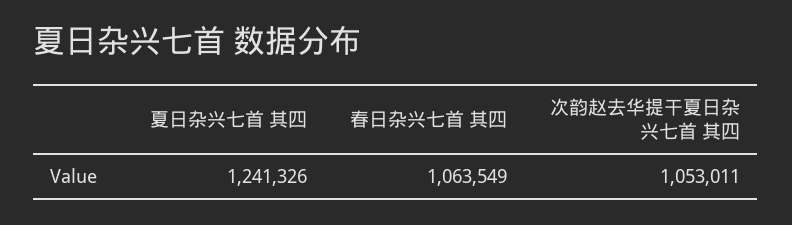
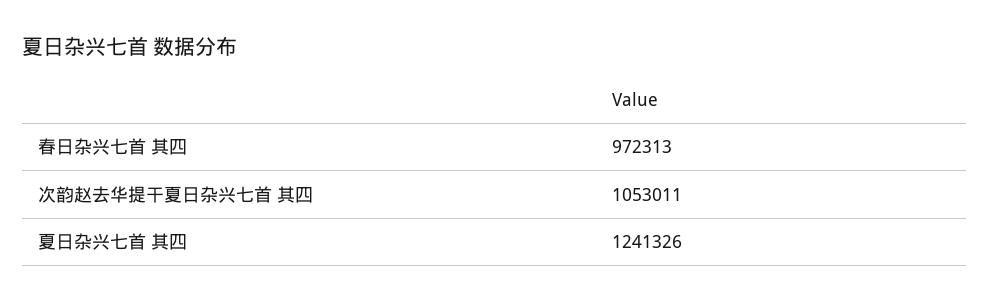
春日杂兴七首 其四: 1063549 -> 972313

